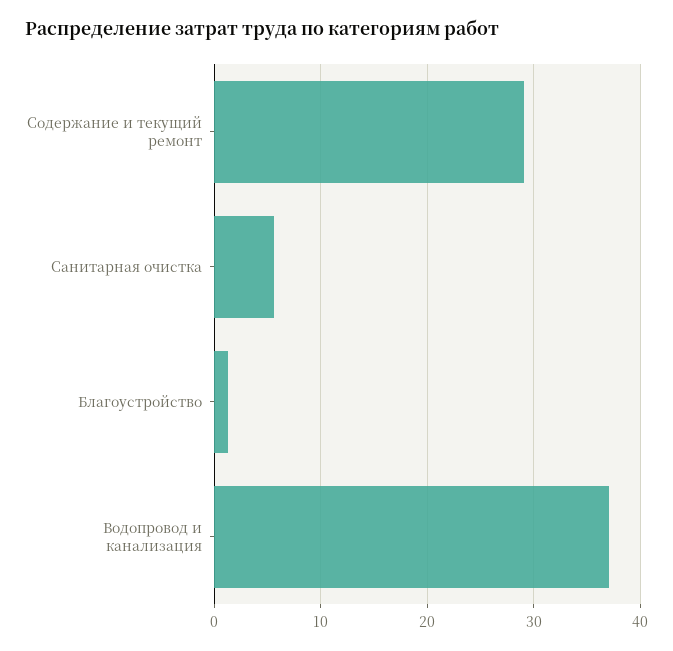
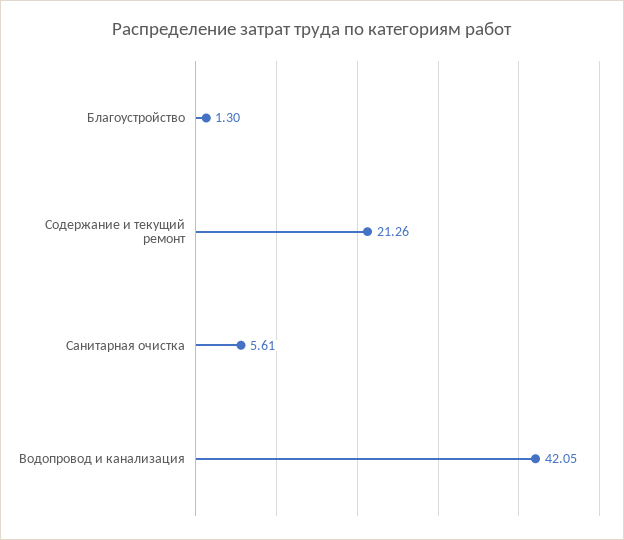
Содержание и текущий ремонт: 29 -> 21.26
Водопровод и канализация: 37 -> 42.05

